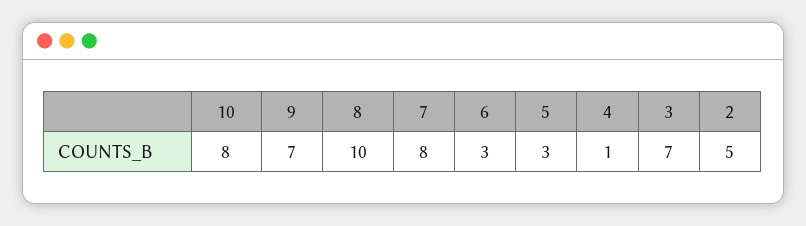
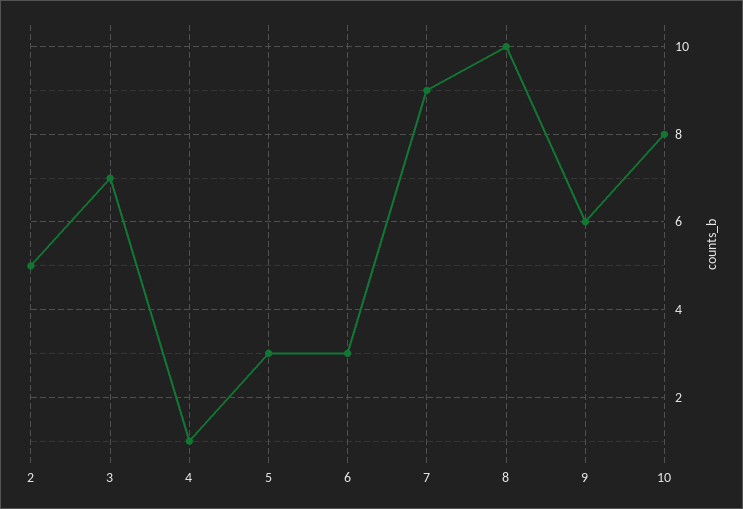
9: 7 -> 6
7: 8 -> 9

